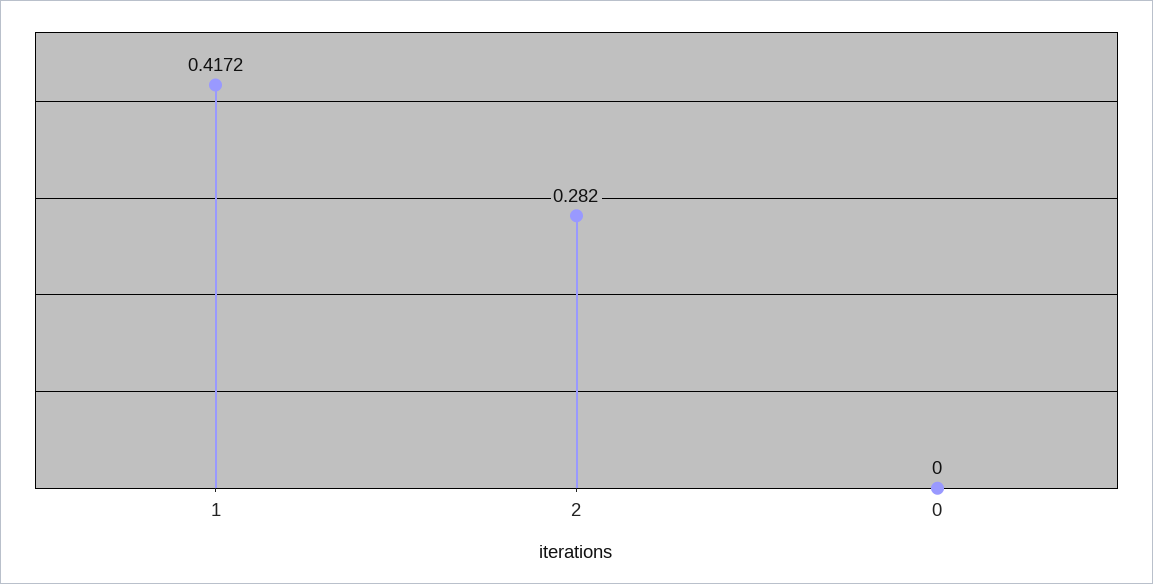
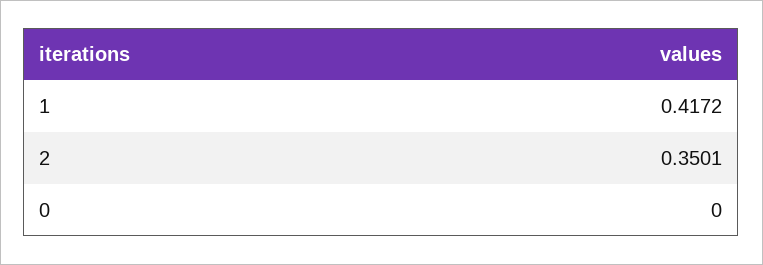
2: 0.282 -> 0.3501

